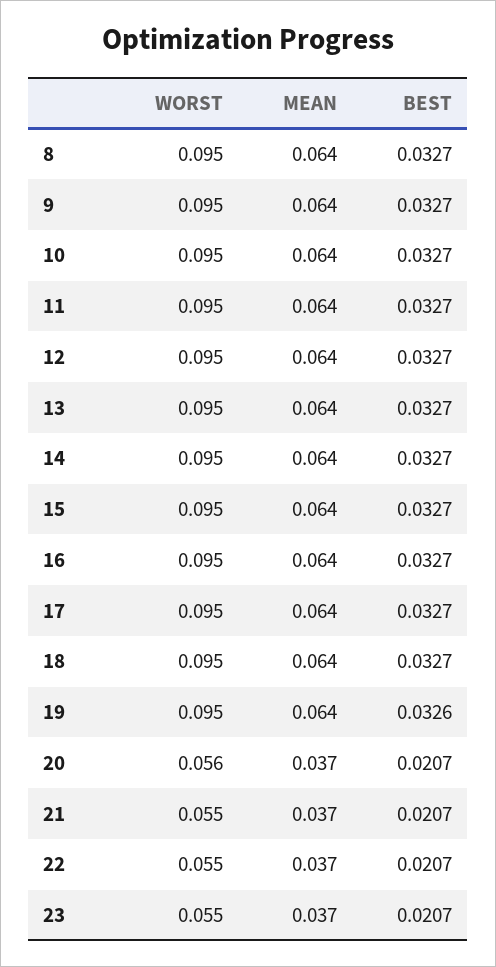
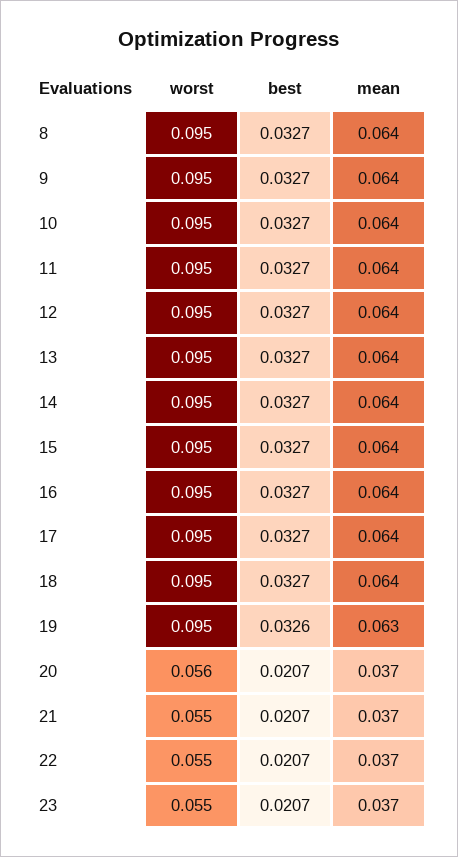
MEAN, 19: 0.064 -> 0.063

